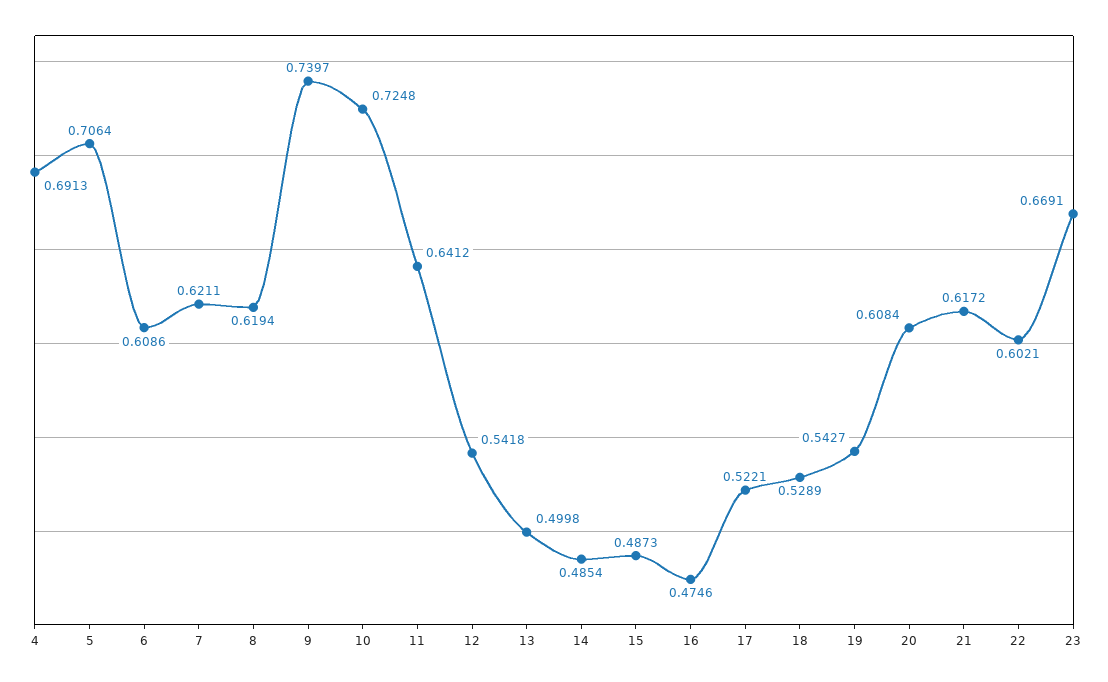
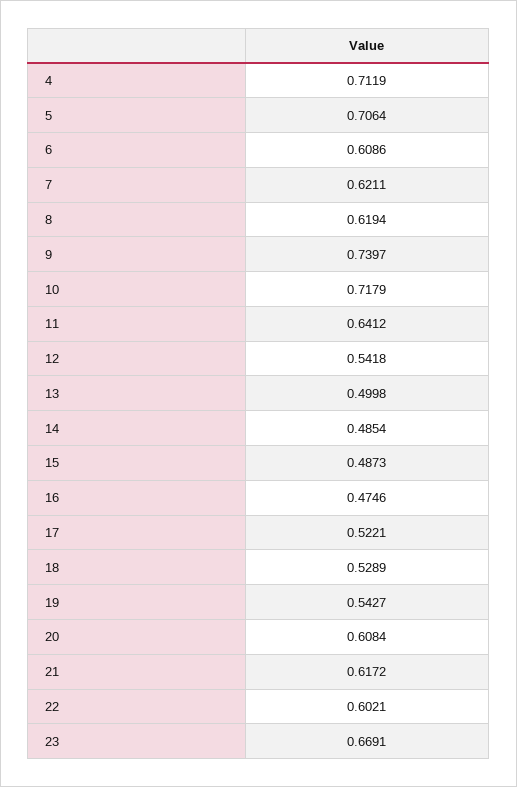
4: 0.6913 -> 0.7119
10: 0.7248 -> 0.7179

